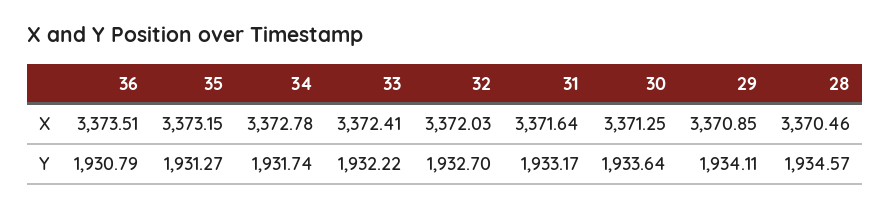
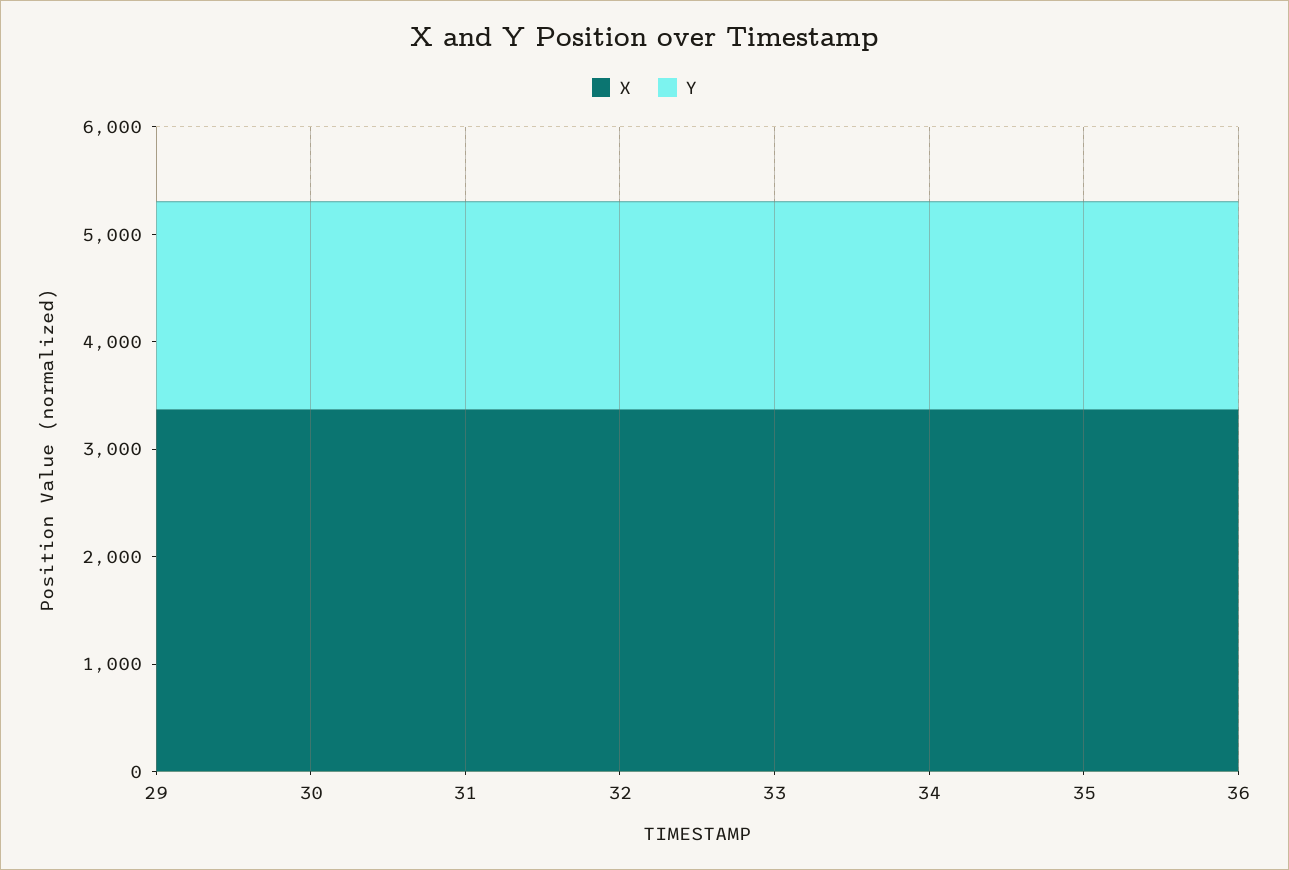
X, 28: 3370.46 -> none
Y, 28: 1934.57 -> none

